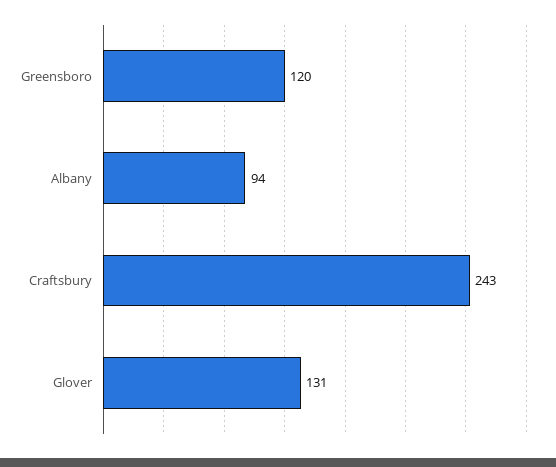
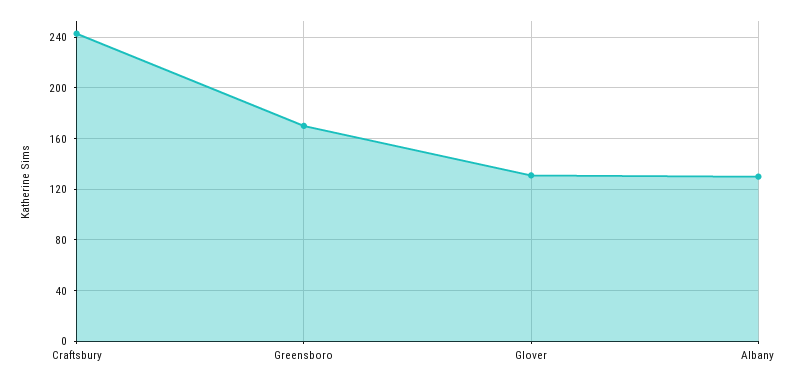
Greensboro: 120 -> 170
Albany: 94 -> 130

